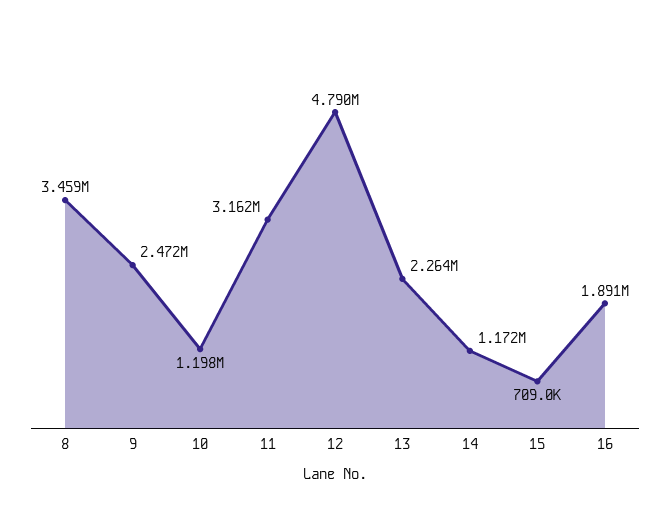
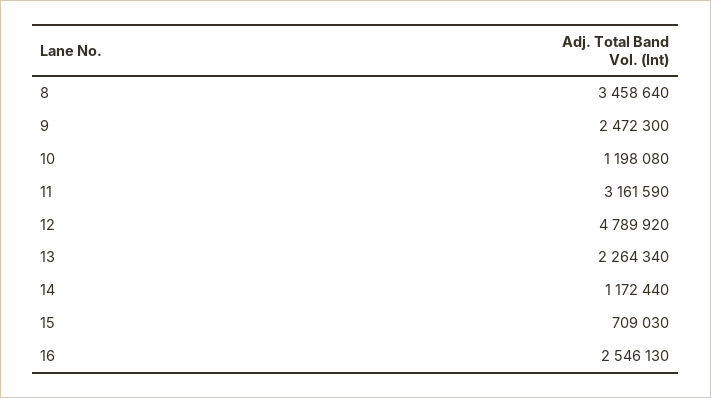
16: 1891000 -> 2546130

